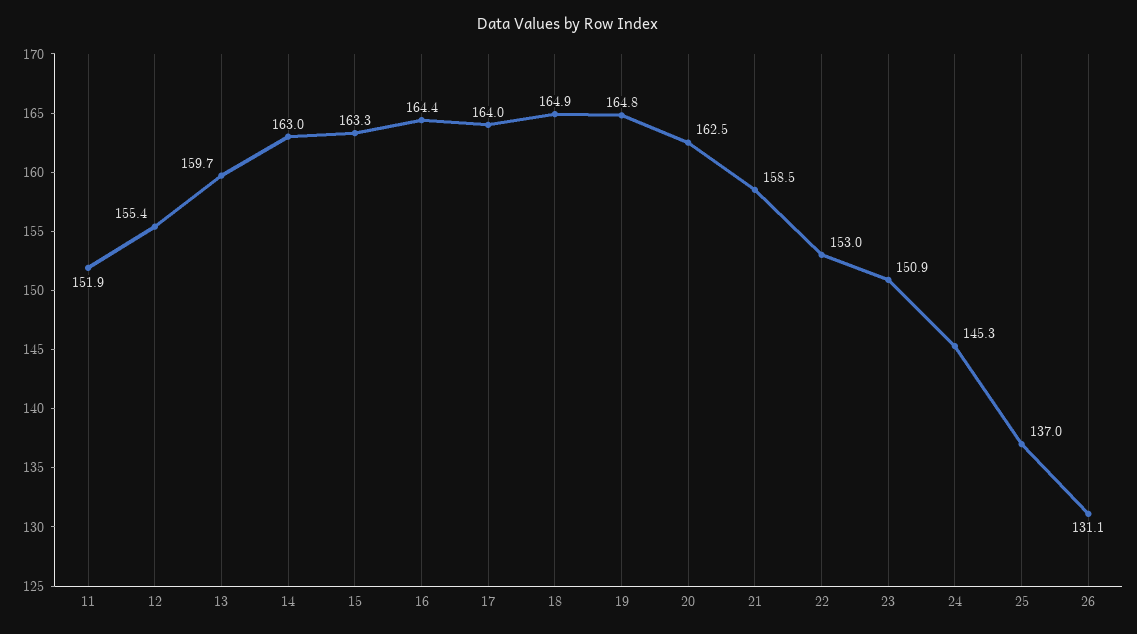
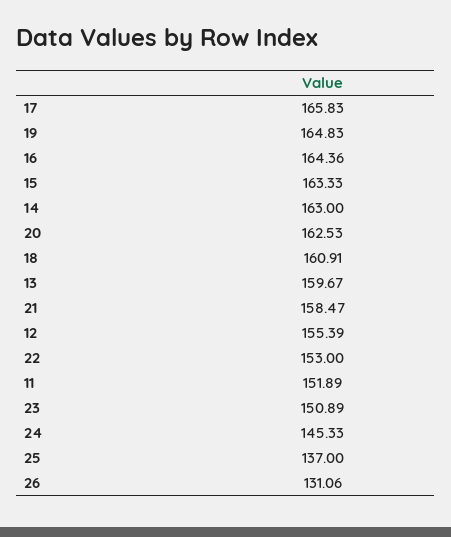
17: 164 -> 165.83
18: 164.9 -> 160.91

